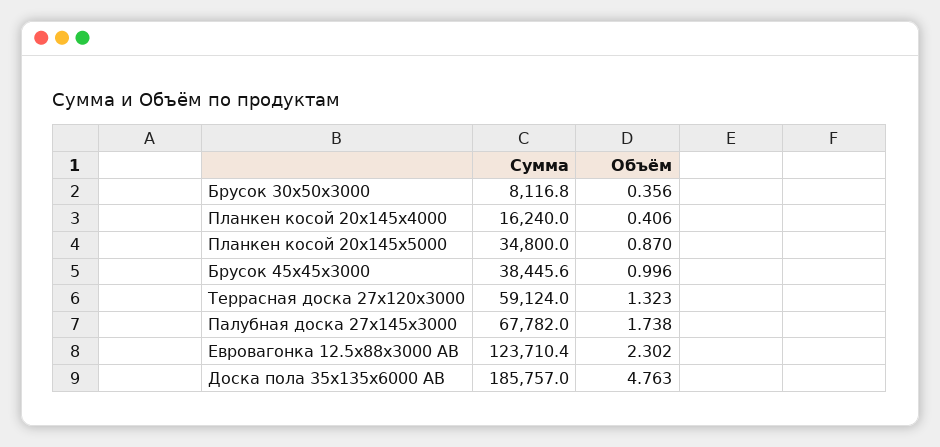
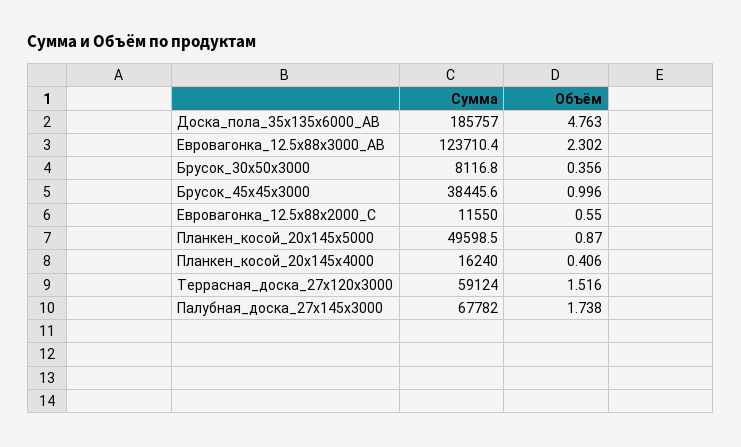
Сумма, Планкен косой 20x145x5000: 34800 -> 49598.5
Объём, Террасная доска 27x120x3000: 1.323 -> 1.516
Сумма, Евровагонка_12.5x88x2000_C: none -> 11550
Объём, Евровагонка_12.5x88x2000_C: none -> 0.55

